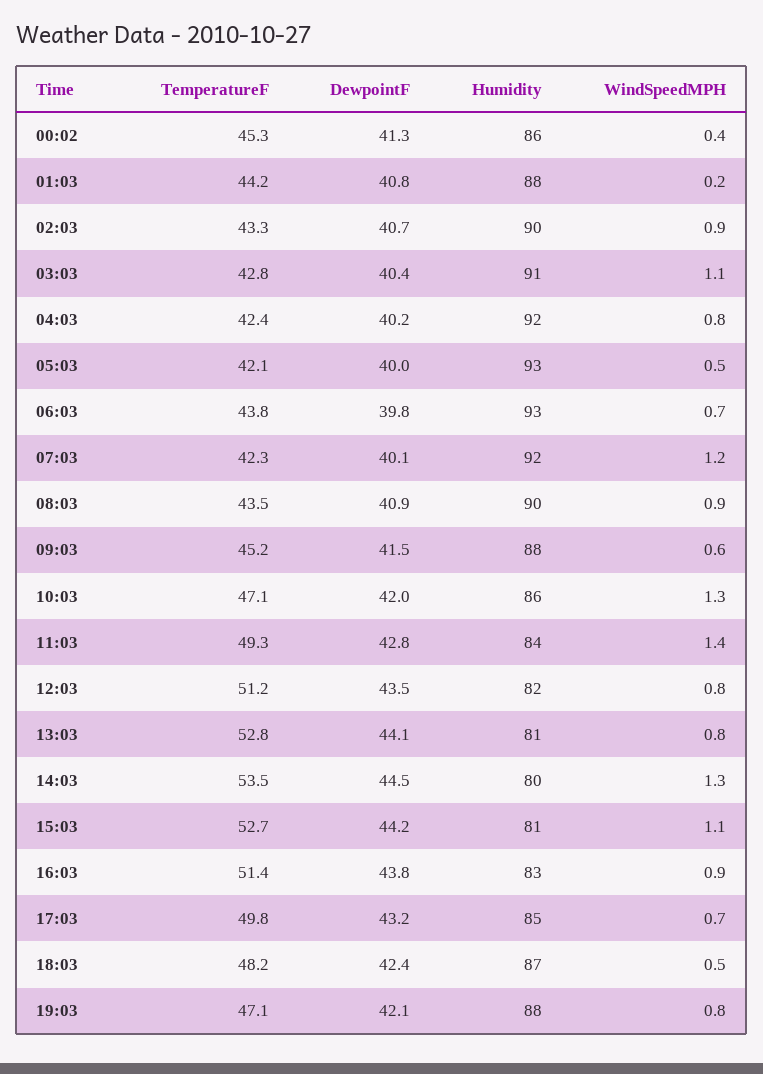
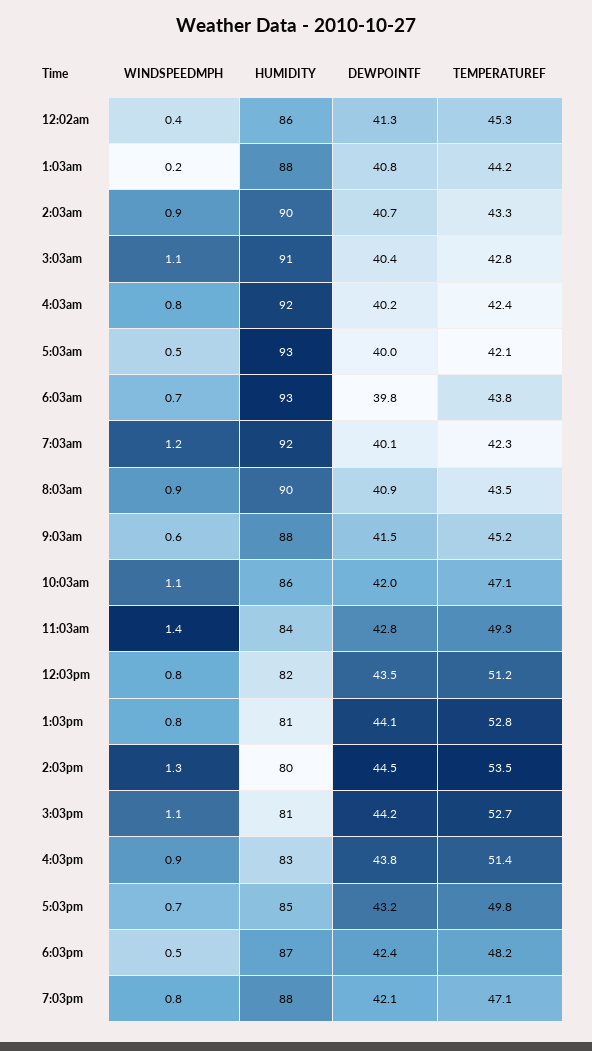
WindSpeedMPH, 10:03: 1.3 -> 1.1

